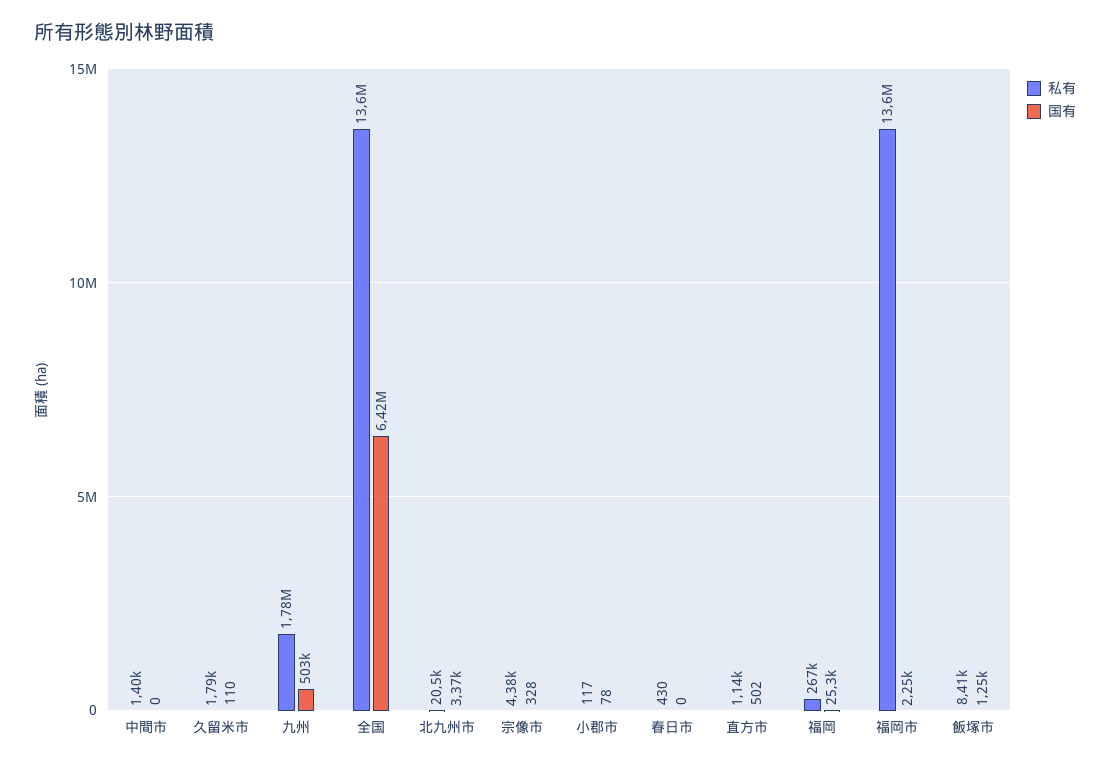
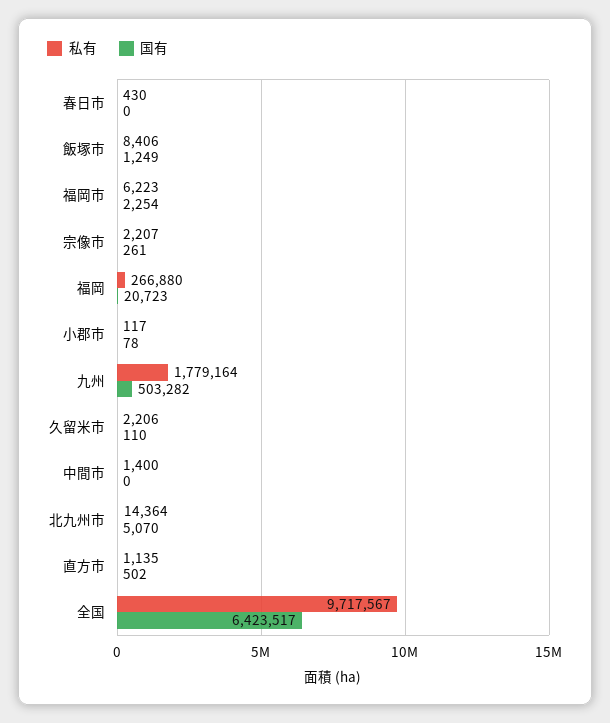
私有, 久留米市: 1790 -> 2206
私有, 全国: 13600000 -> 9717567
私有, 北九州市: 20500 -> 14364
国有, 北九州市: 3370 -> 5070
私有, 宗像市: 4380 -> 2207
国有, 宗像市: 328 -> 261
国有, 福岡: 25300 -> 20723
私有, 福岡市: 13600000 -> 6223

